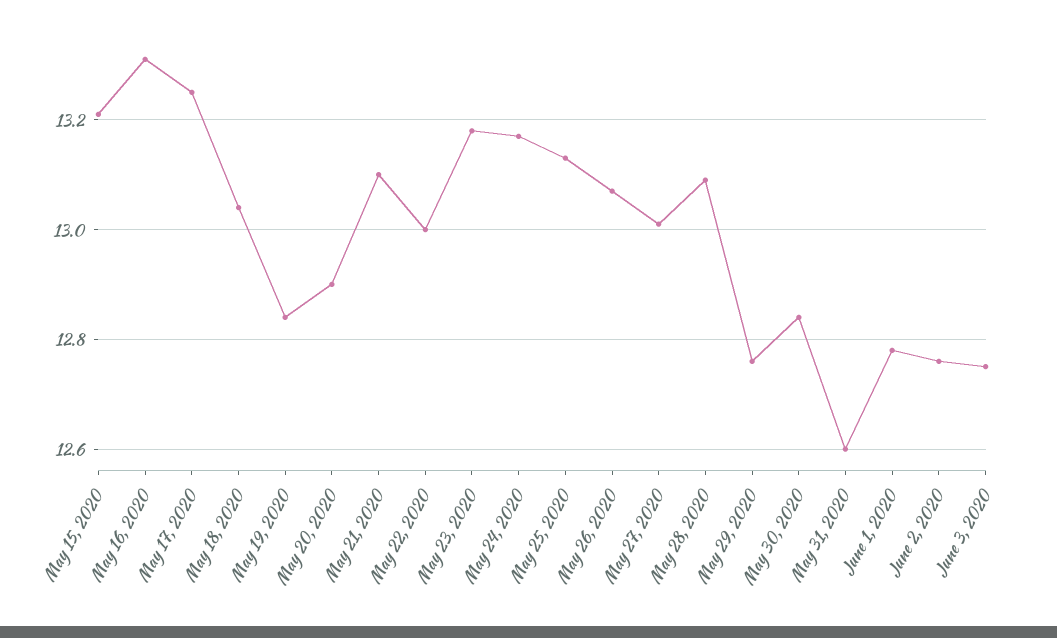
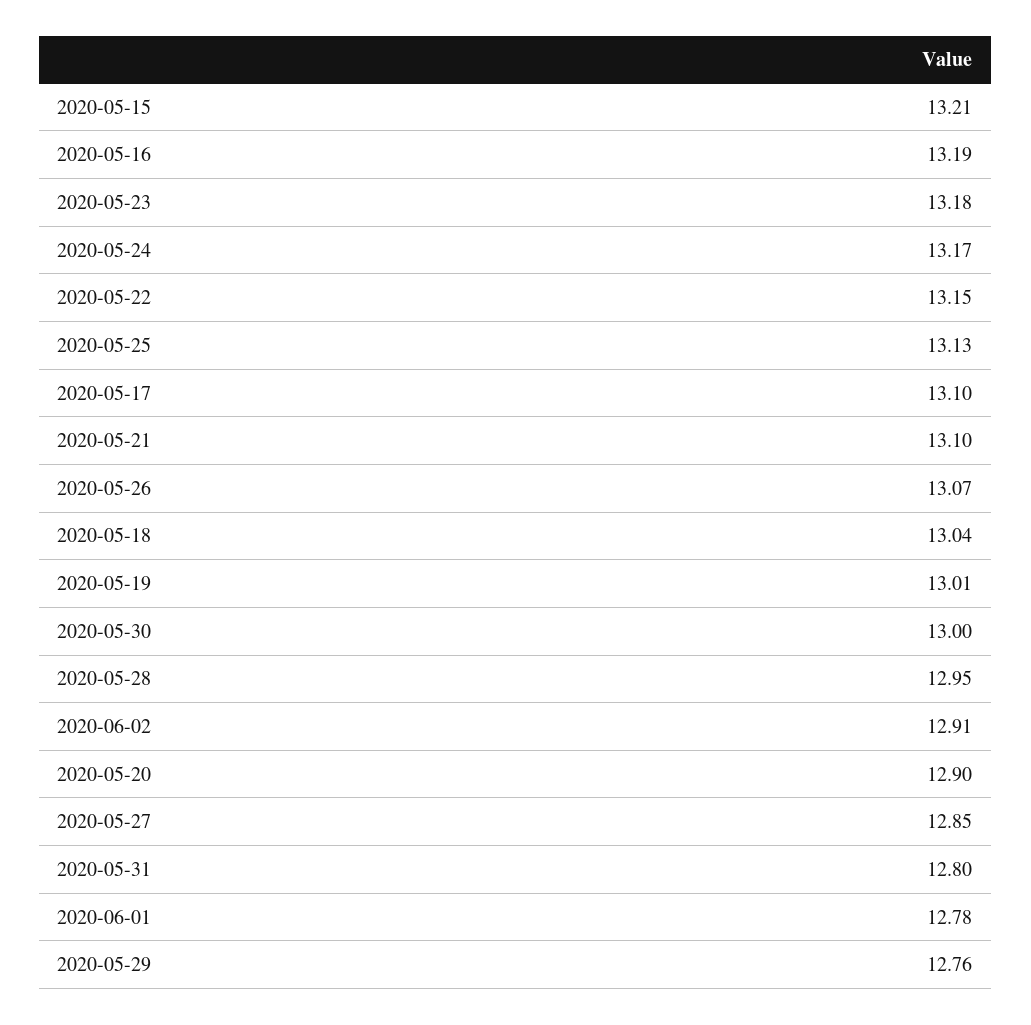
May 16, 2020: 13.3 -> 13.19
May 17, 2020: 13.25 -> 13.1
May 19, 2020: 12.85 -> 13.01
May 22, 2020: 13 -> 13.15
May 27, 2020: 13 -> 12.85
May 28, 2020: 13.1 -> 12.95
May 30, 2020: 12.85 -> 13
May 31, 2020: 12.6 -> 12.8
June 2, 2020: 12.75 -> 12.91
June 3, 2020: 12.75 -> none

